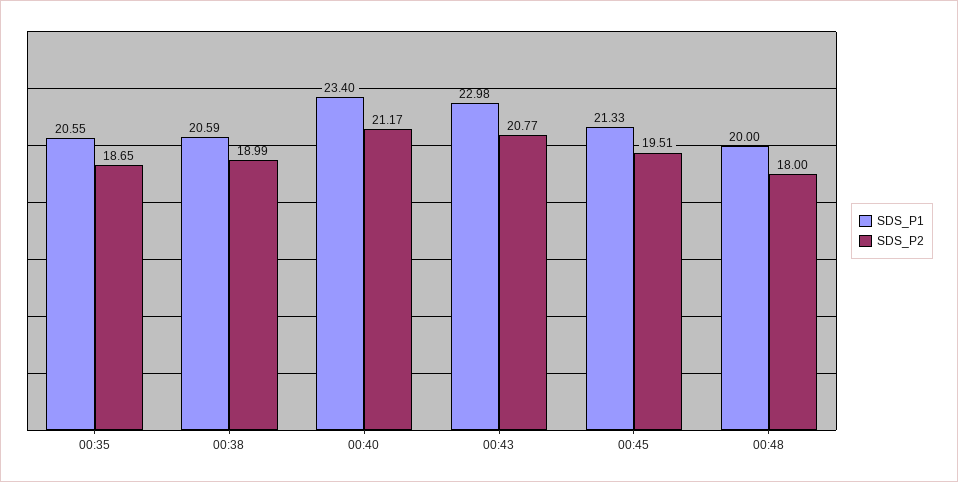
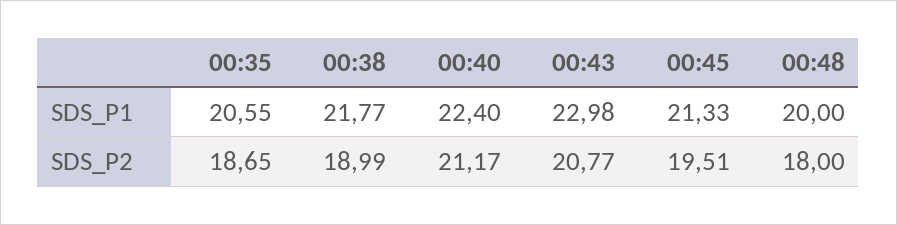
SDS_P1, 00:38: 20.59 -> 21.77
SDS_P1, 00:40: 23.4 -> 22.4

